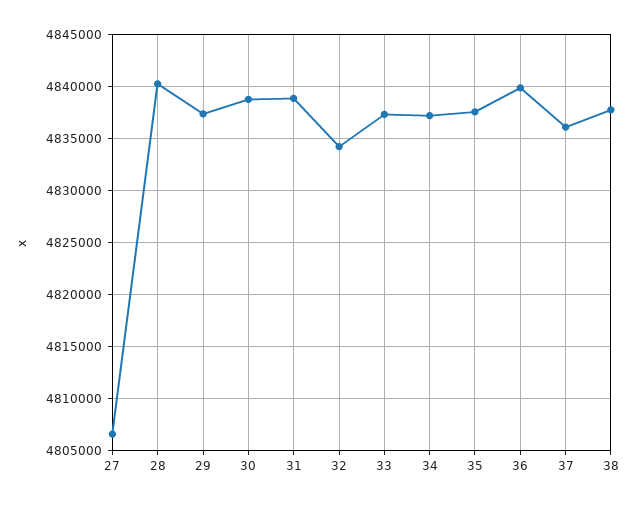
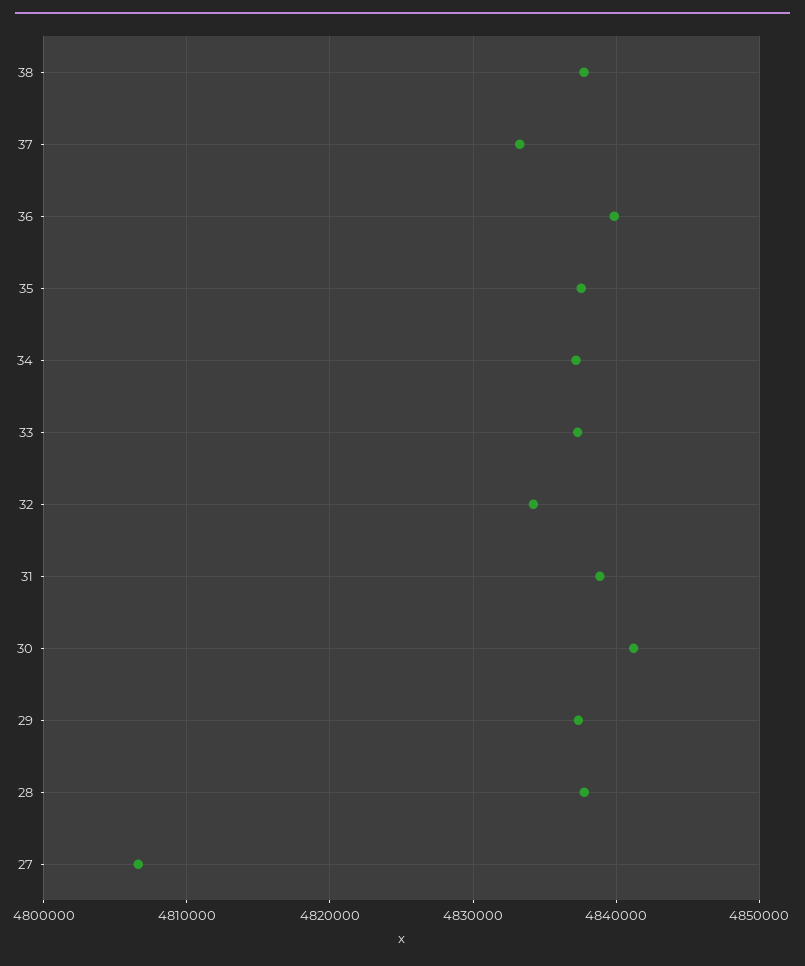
28: 4840000 -> 4838000
30: 4839000 -> 4841000
37: 4836000 -> 4833000

